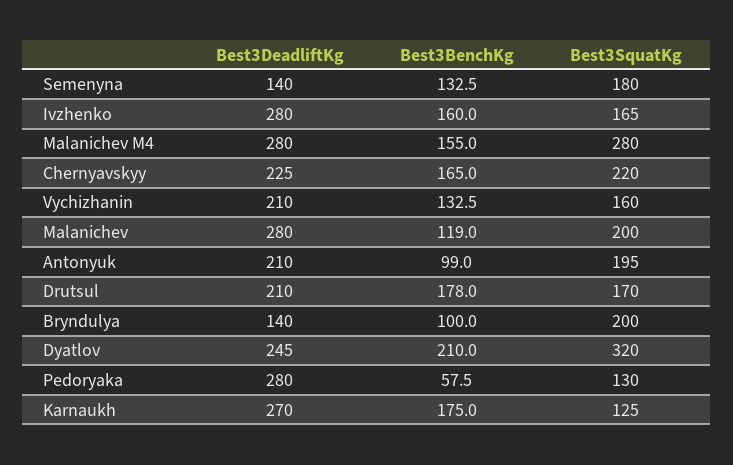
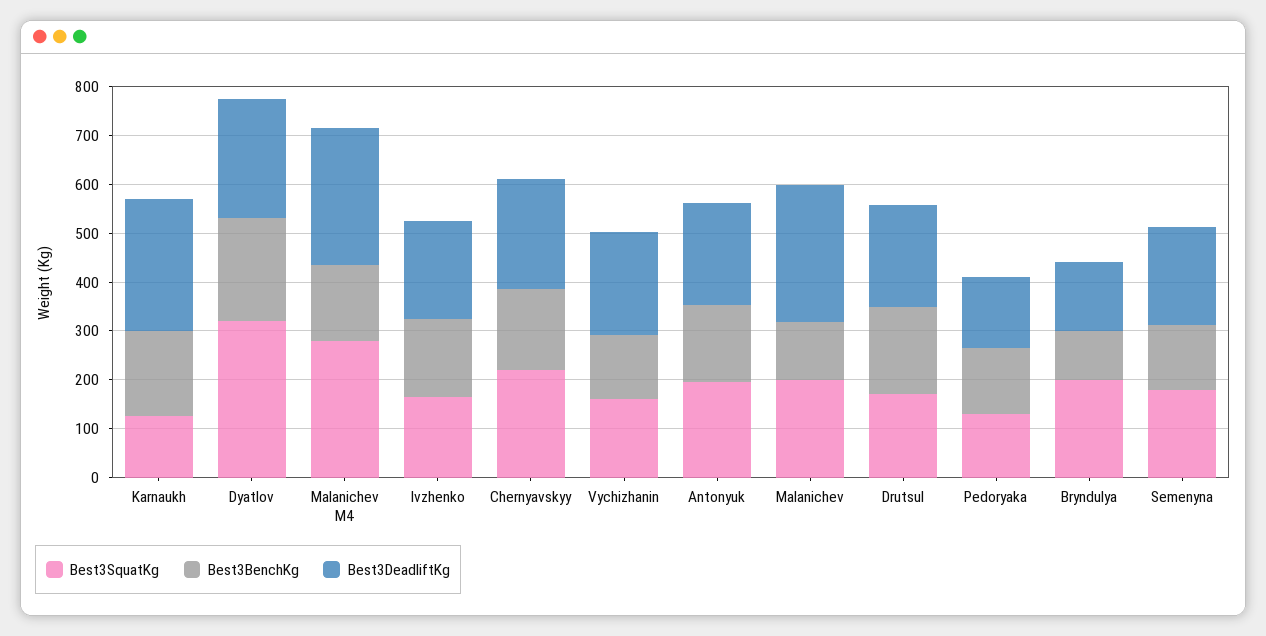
Best3DeadliftKg, Semenyna: 140 -> 200
Best3DeadliftKg, Ivzhenko: 280 -> 200
Best3BenchKg, Antonyuk: 99 -> 160
Best3DeadliftKg, Pedoryaka: 280 -> 140
Best3BenchKg, Pedoryaka: 57.5 -> 140

